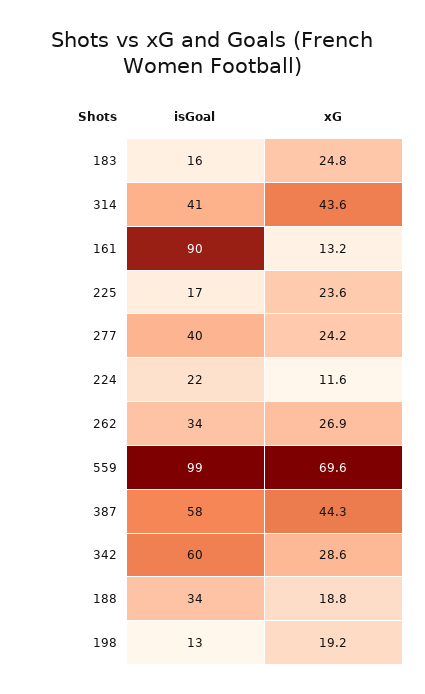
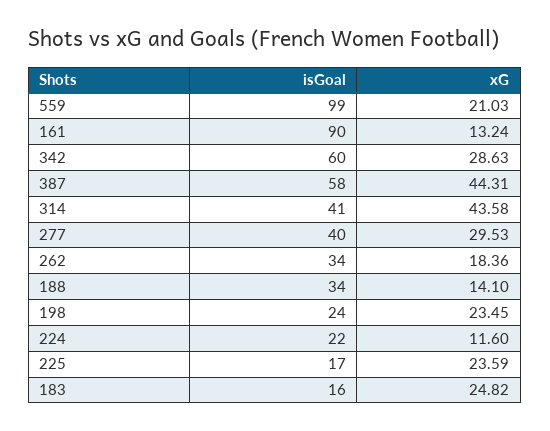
xG, 277: 24.2 -> 29.53
xG, 262: 26.9 -> 18.36
xG, 559: 69.6 -> 21.03
xG, 188: 18.8 -> 14.1
isGoal, 198: 13 -> 24
xG, 198: 19.2 -> 23.45

